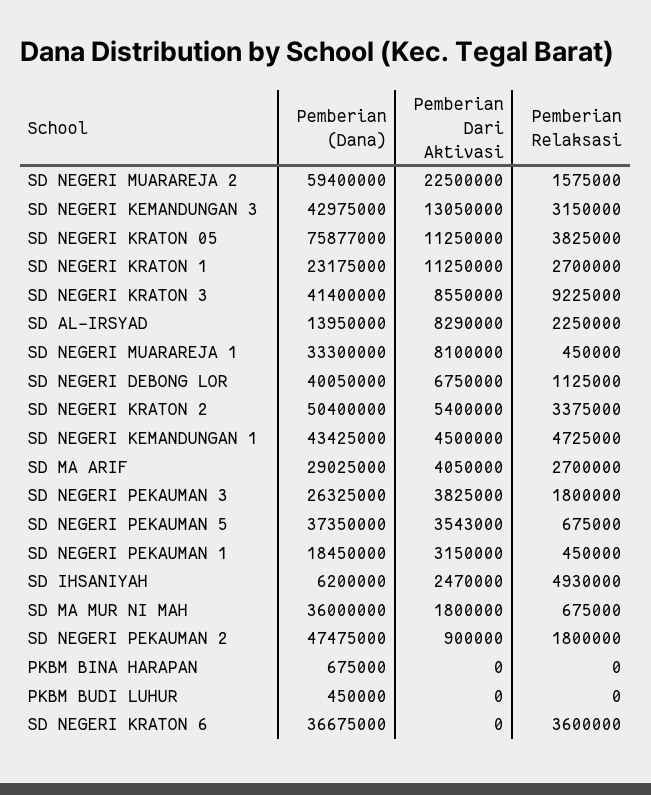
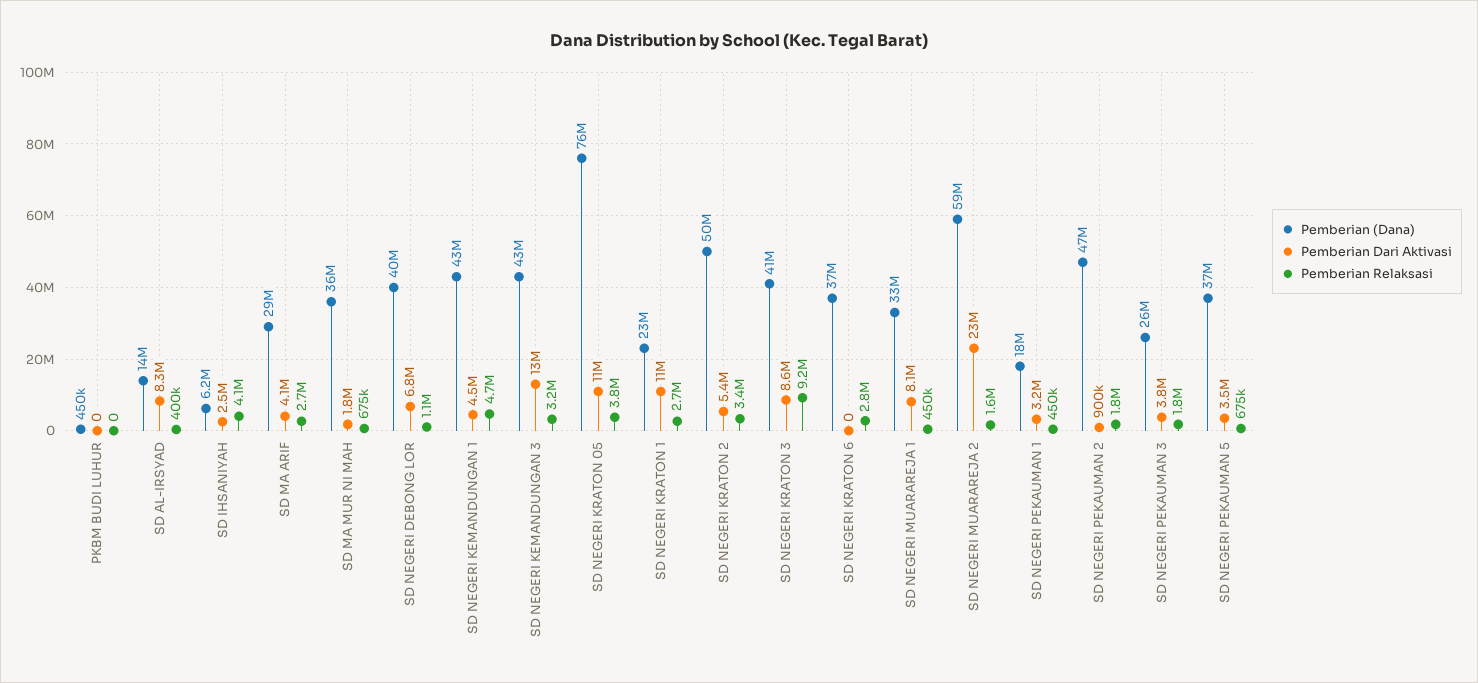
Pemberian Relaksasi, SD AL-IRSYAD: 2250000 -> 400000
Pemberian Relaksasi, SD IHSANIYAH: 4930000 -> 4100000
Pemberian (Dana), PKBM BINA HARAPAN: 675000 -> none
Pemberian Dari Aktivasi, PKBM BINA HARAPAN: 0 -> none
Pemberian Relaksasi, PKBM BINA HARAPAN: 0 -> none
Pemberian Relaksasi, SD NEGERI KRATON 6: 3600000 -> 2800000

